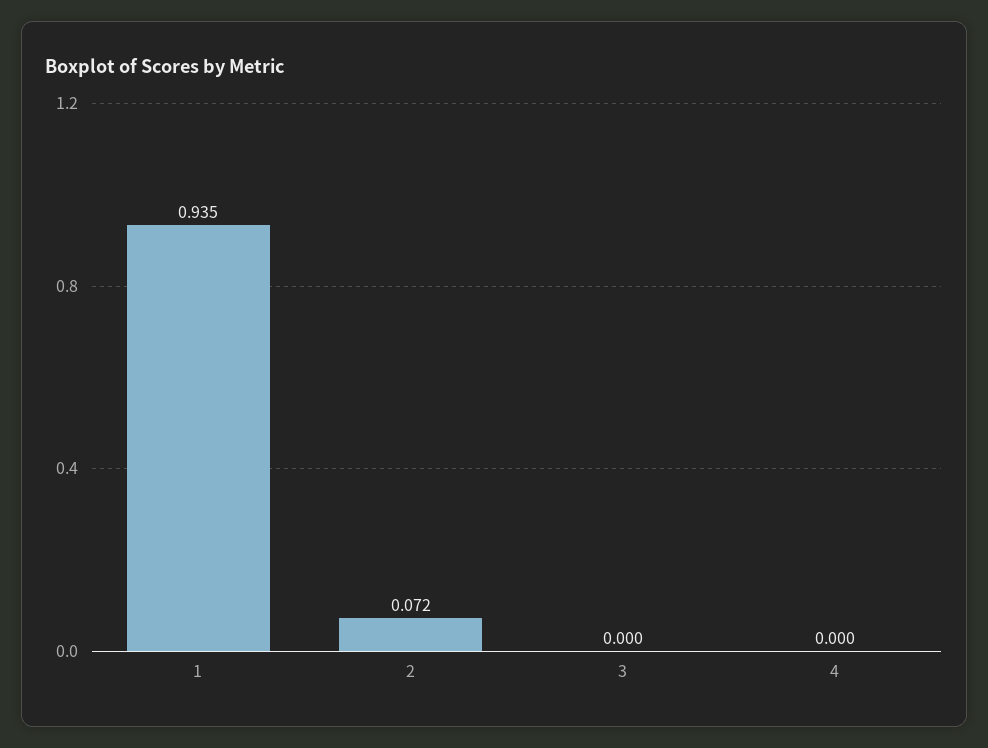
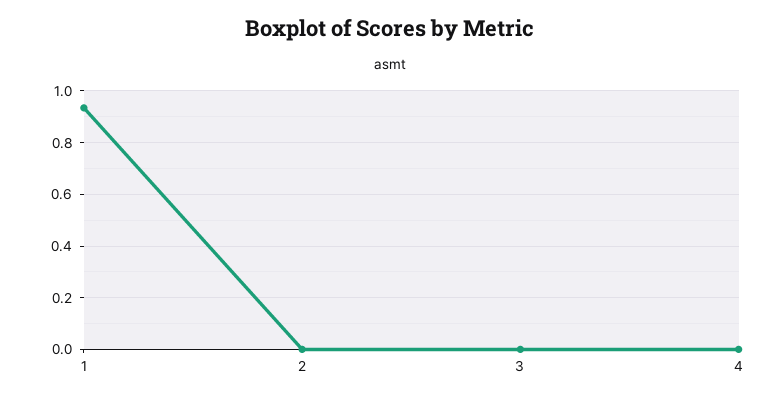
2: 0.072 -> 0

